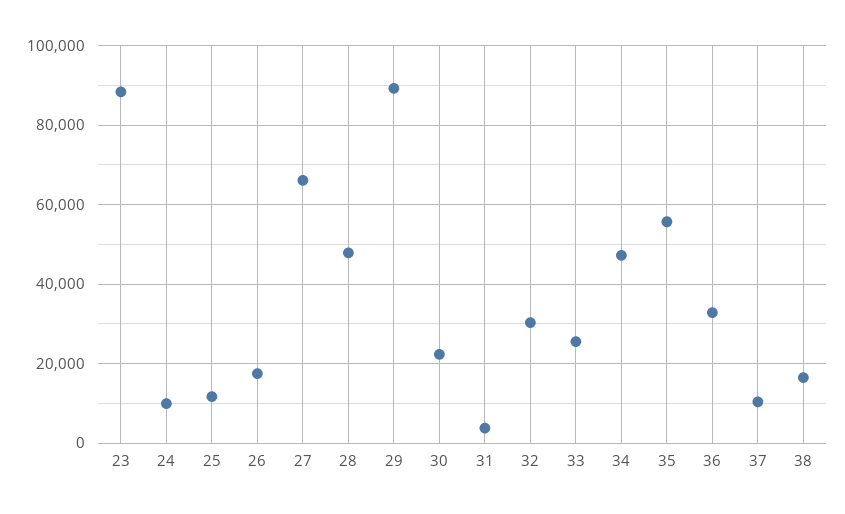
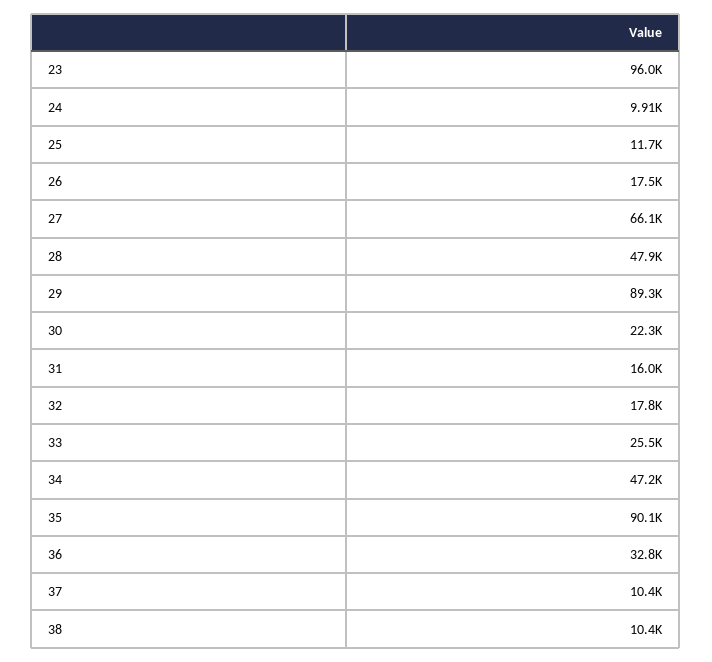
23: 88000 -> 96000
31: 4000 -> 16000
32: 30000 -> 17800
35: 56000 -> 90100
38: 16000 -> 10400

